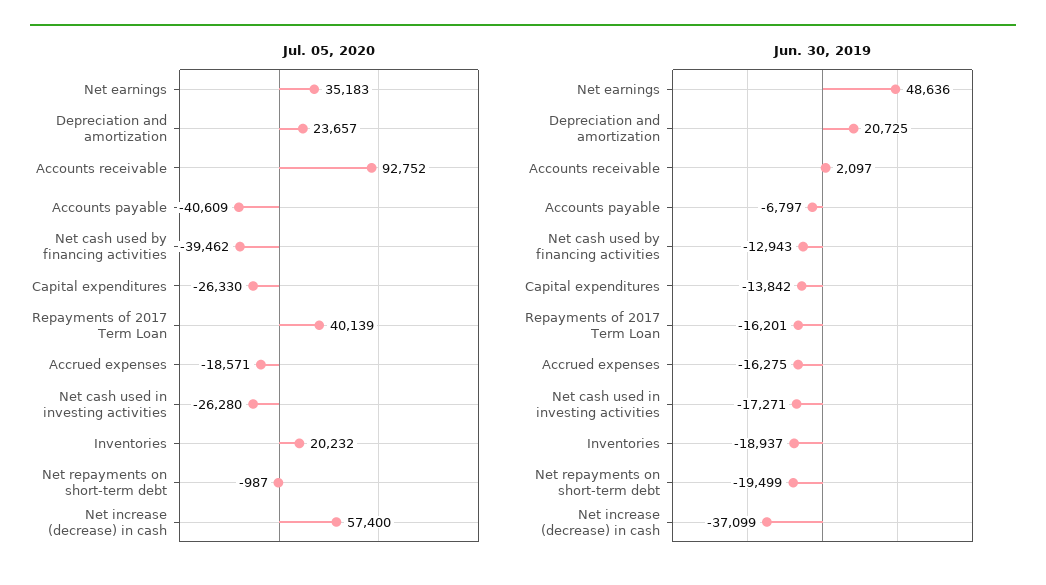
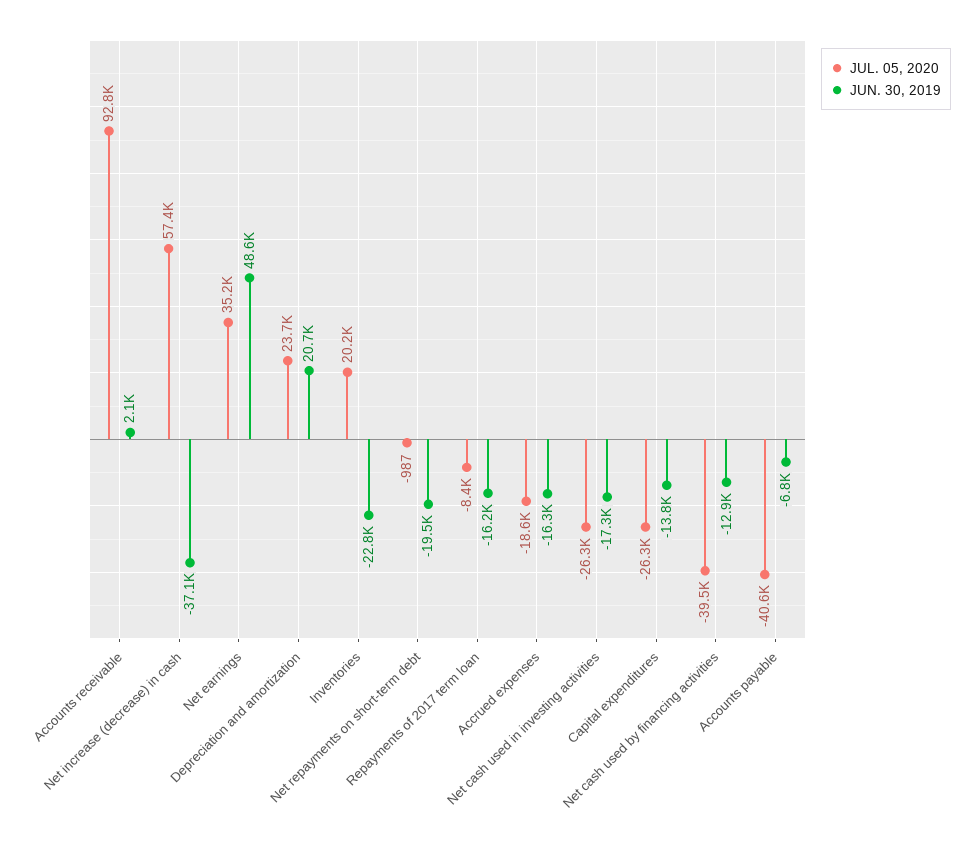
Jul. 05, 2020, Repayments of 2017 Term Loan: 40139 -> -8400
Jun. 30, 2019, Inventories: -18937 -> -22800

